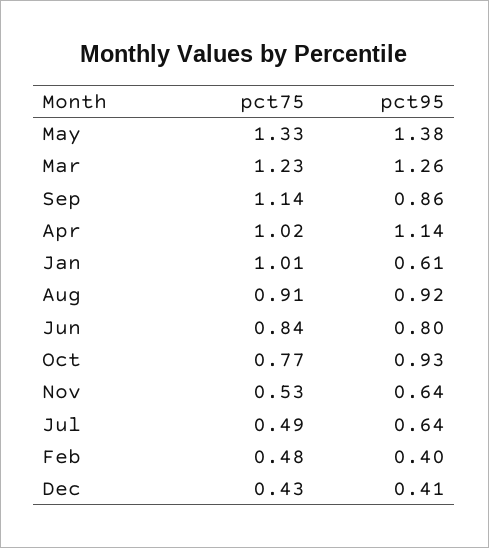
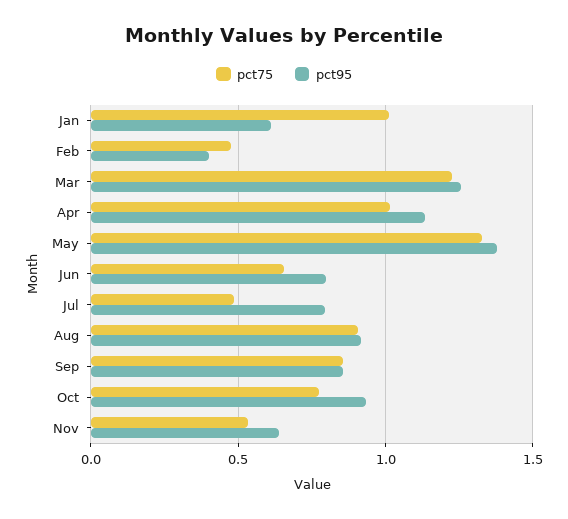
pct75, Sep: 1.14 -> 0.85
pct75, Jun: 0.84 -> 0.65
pct95, Jul: 0.64 -> 0.8
pct75, Dec: 0.43 -> none
pct95, Dec: 0.41 -> none

